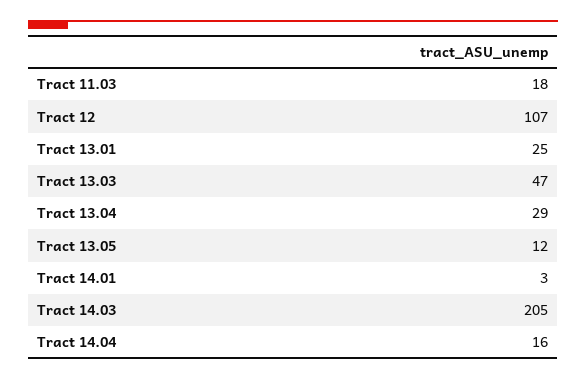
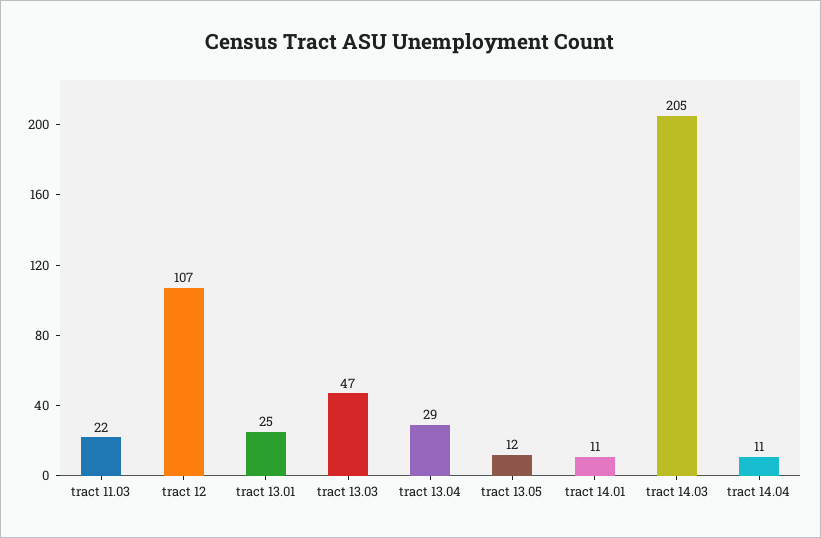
Tract 11.03: 18 -> 22
Tract 14.01: 3 -> 11
Tract 14.04: 16 -> 11

